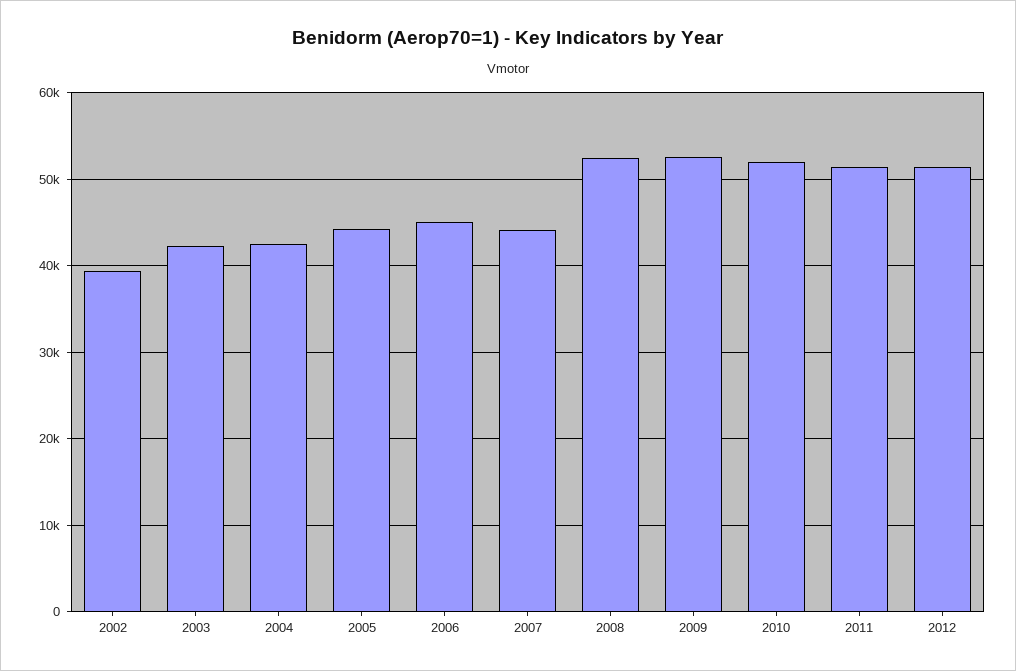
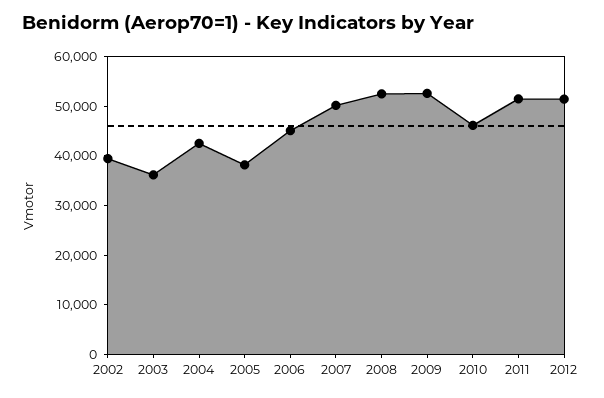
2003: 42000 -> 36000
2005: 44000 -> 38000
2007: 44000 -> 50000
2010: 52000 -> 46000

